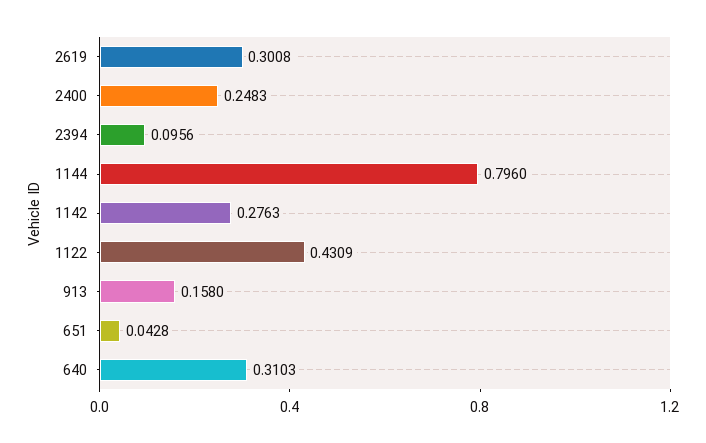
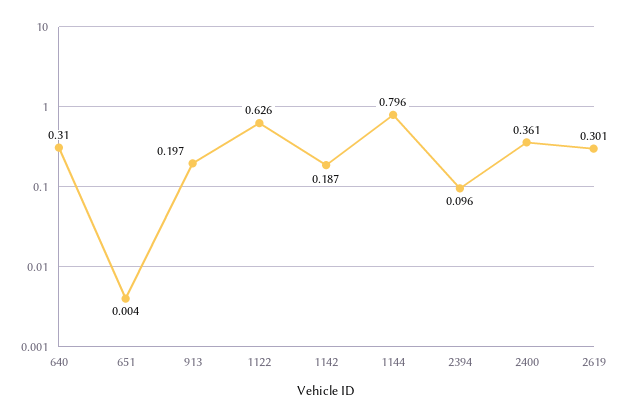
2400: 0.2483 -> 0.361
1142: 0.2763 -> 0.187
1122: 0.4309 -> 0.626
913: 0.158 -> 0.197
651: 0.0428 -> 0.004

